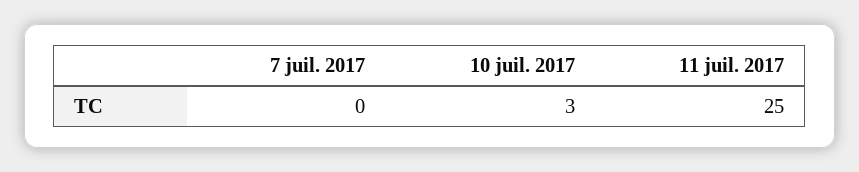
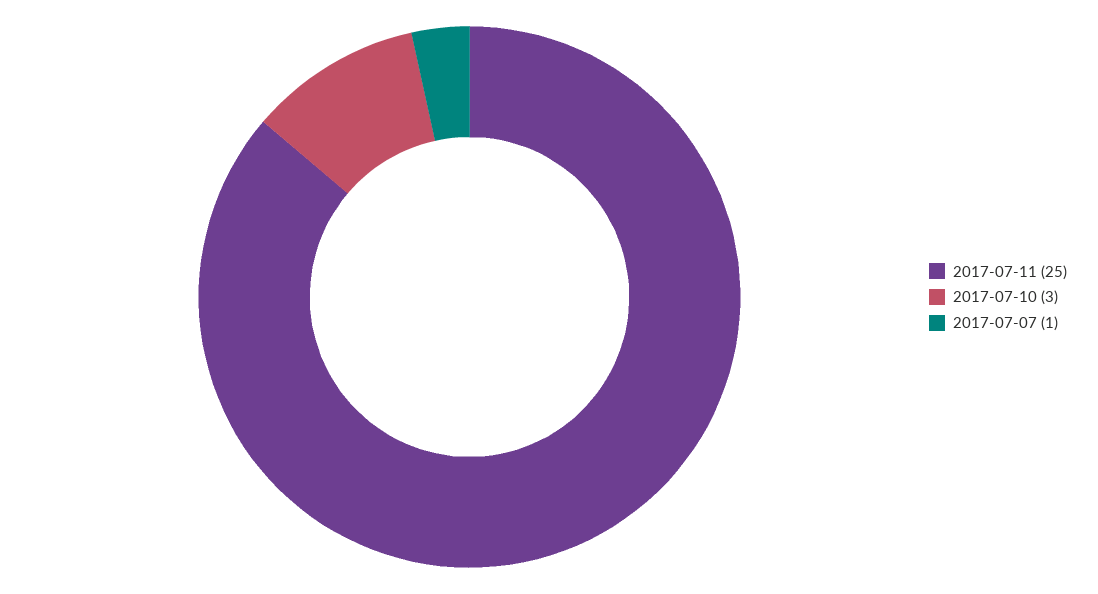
7 juil. 2017: 0 -> 1

